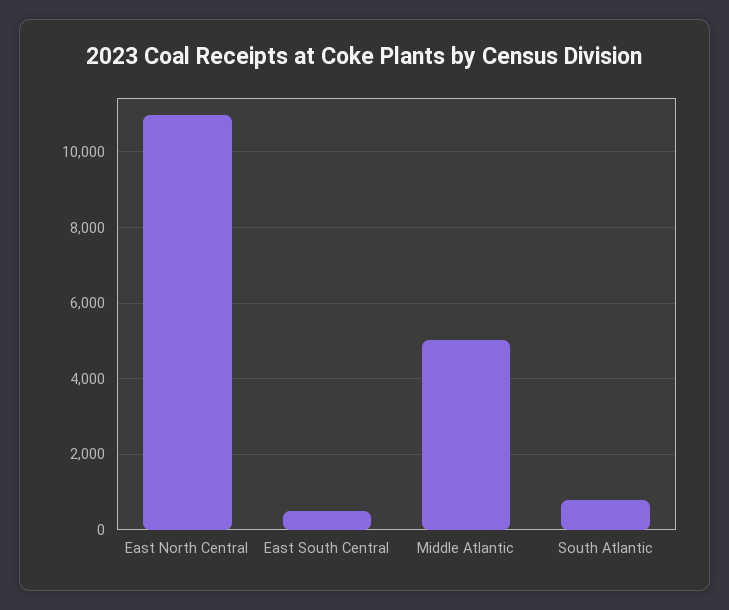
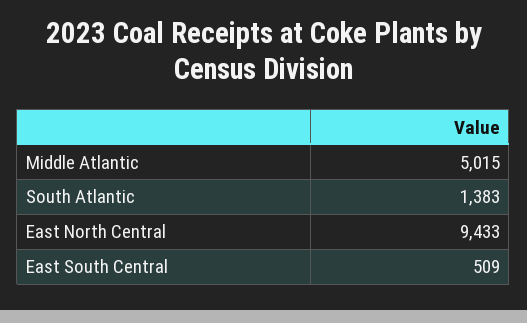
East North Central: 11000 -> 9433
South Atlantic: 800 -> 1383

